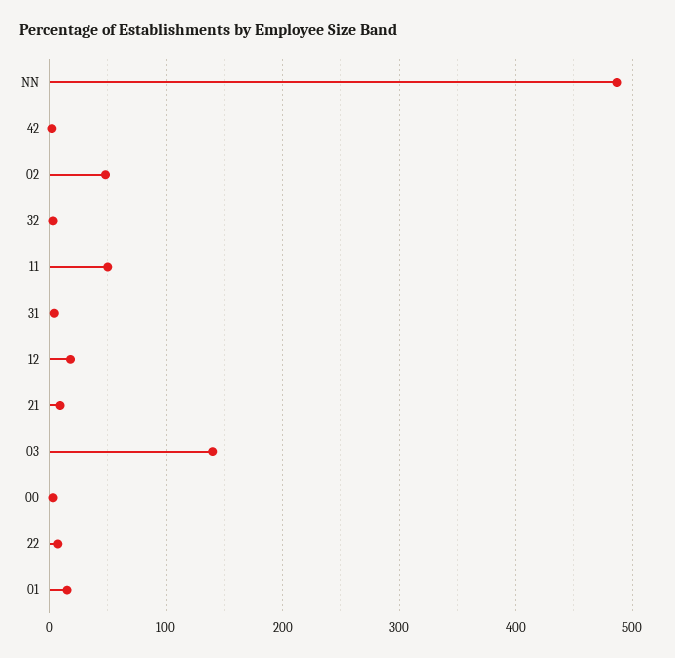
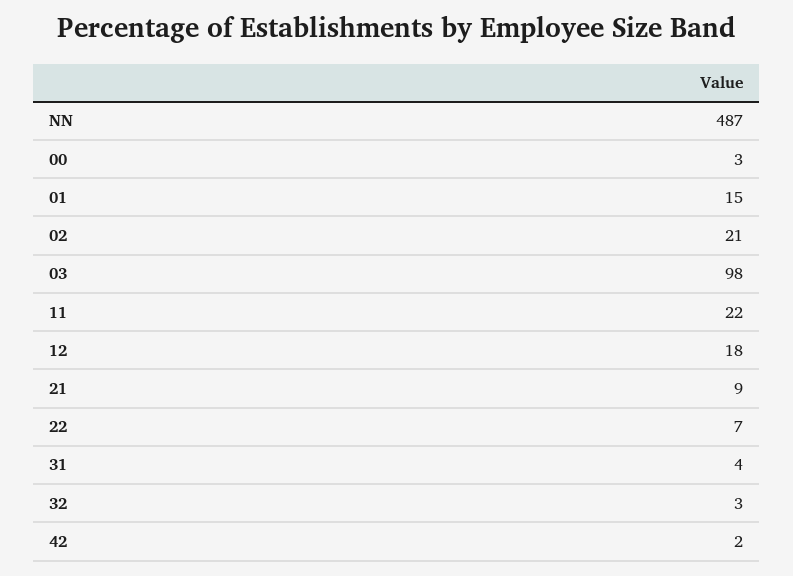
02: 50 -> 21
11: 50 -> 22
03: 140 -> 98

